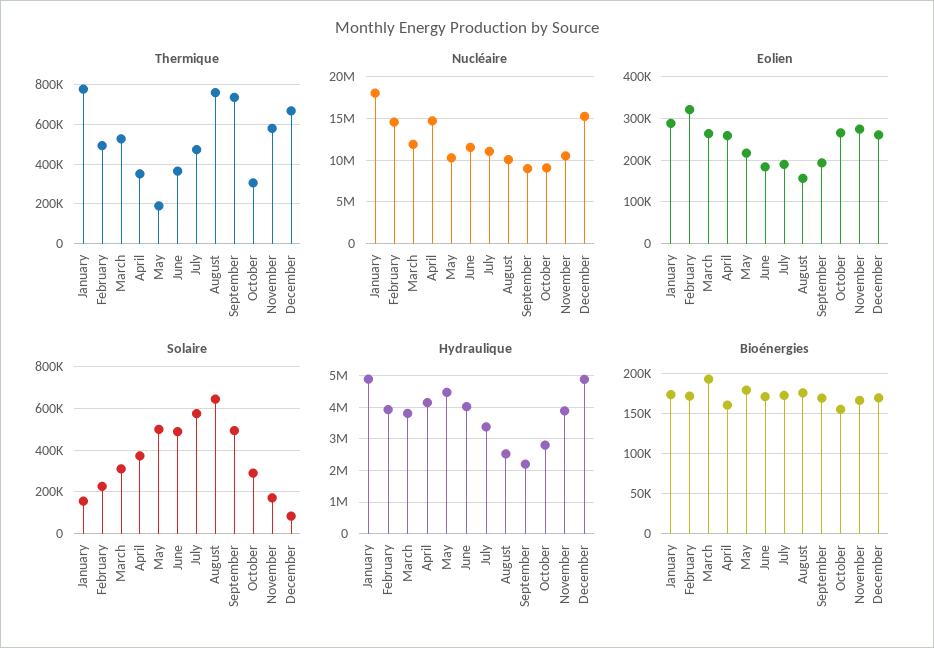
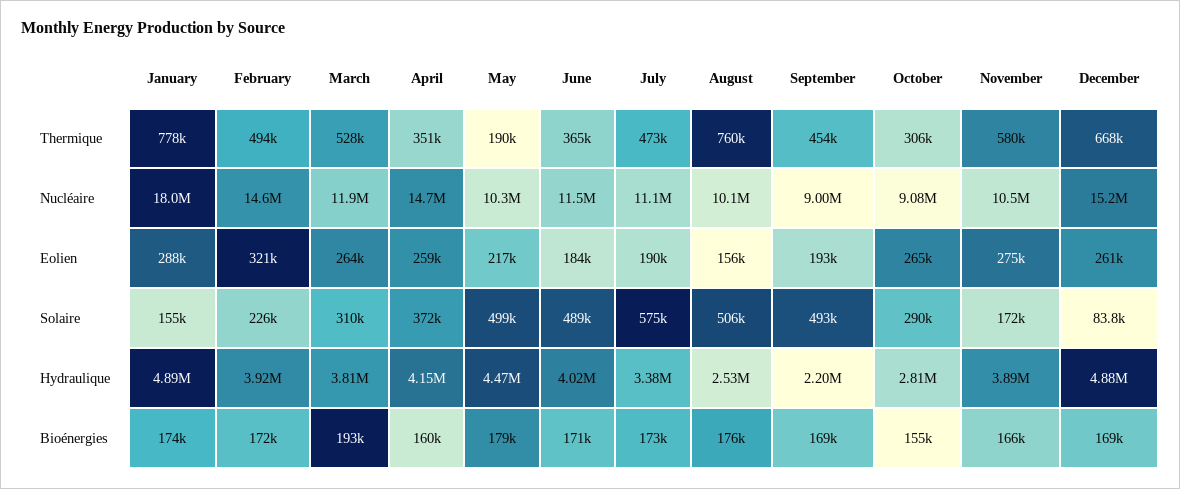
Thermique, September: 750000 -> 454000
Solaire, August: 650000 -> 506000

